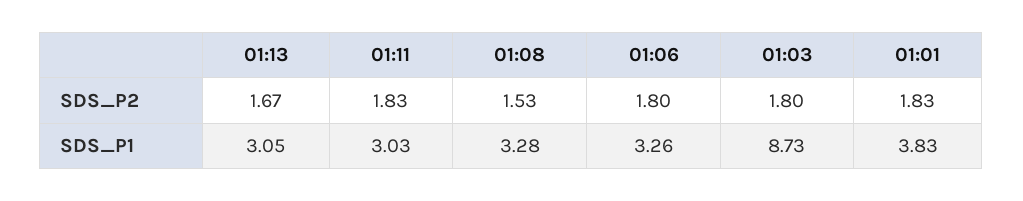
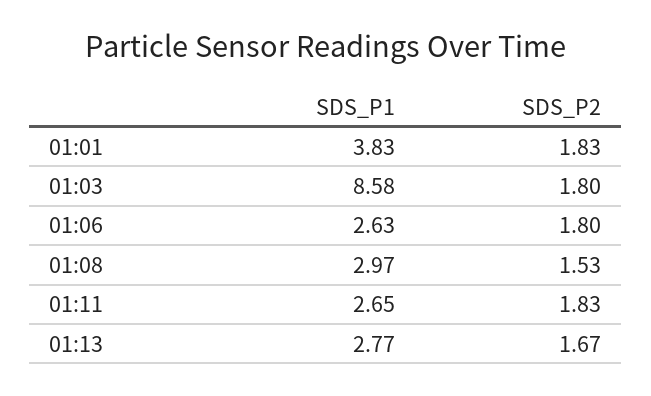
01:13, SDS_P1: 3.05 -> 2.77
01:11, SDS_P1: 3.03 -> 2.65
01:08, SDS_P1: 3.28 -> 2.97
01:06, SDS_P1: 3.26 -> 2.63
01:03, SDS_P1: 8.73 -> 8.58

